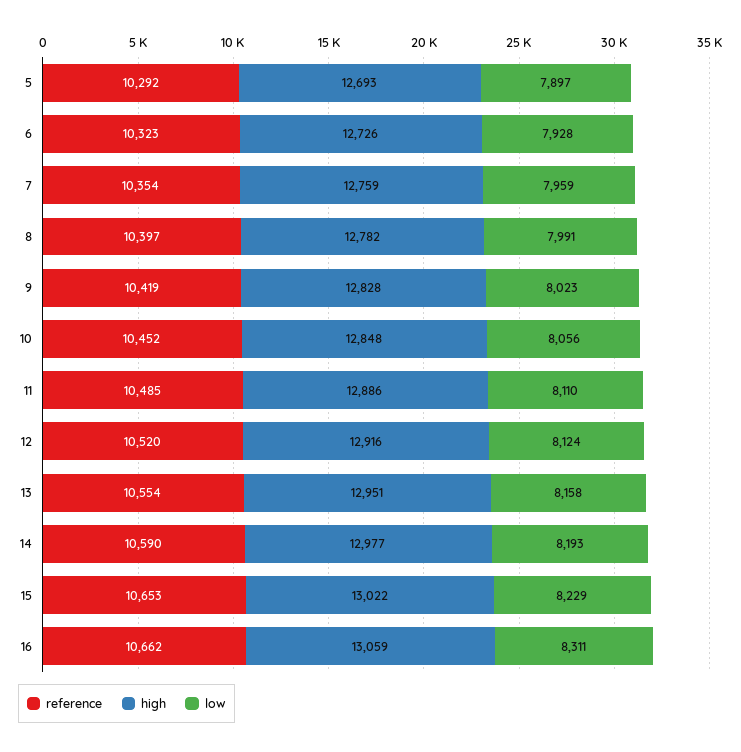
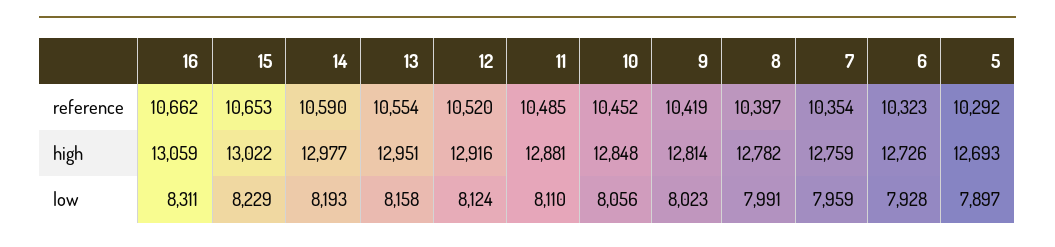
high, 9: 12828 -> 12814
high, 11: 12886 -> 12881

